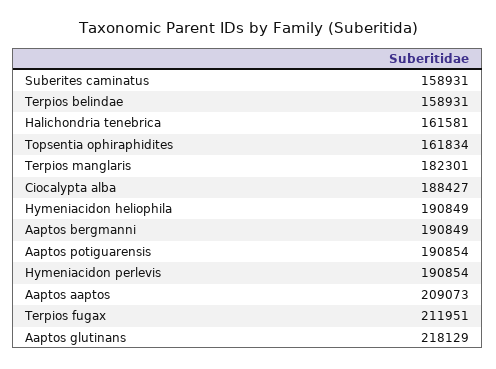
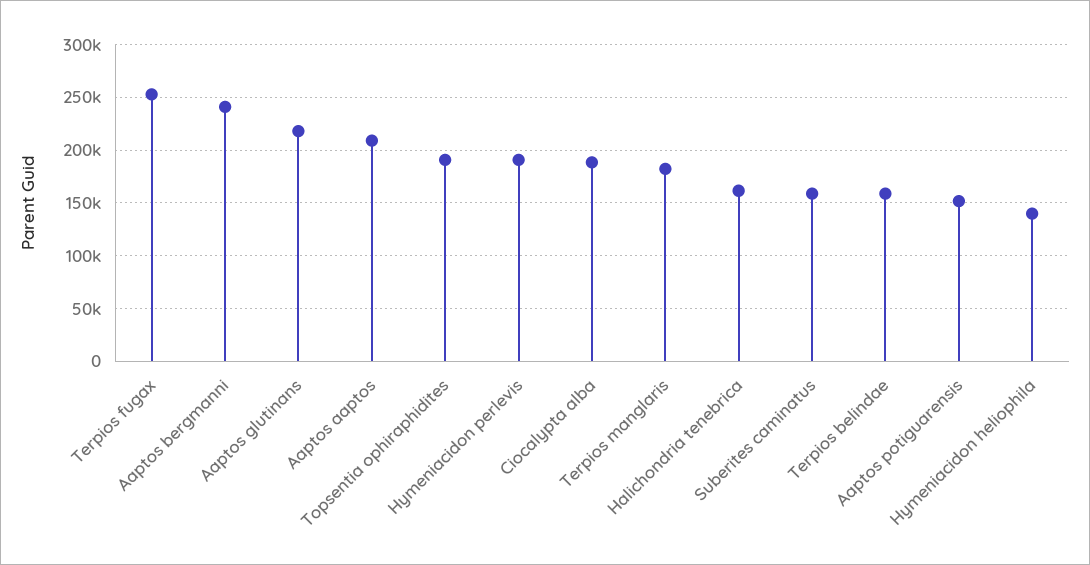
Topsentia ophiraphidites: 161834 -> 190000
Hymeniacidon heliophila: 190849 -> 140000
Aaptos bergmanni: 190849 -> 240000
Aaptos potiguarensis: 190854 -> 150000
Terpios fugax: 211951 -> 250000

